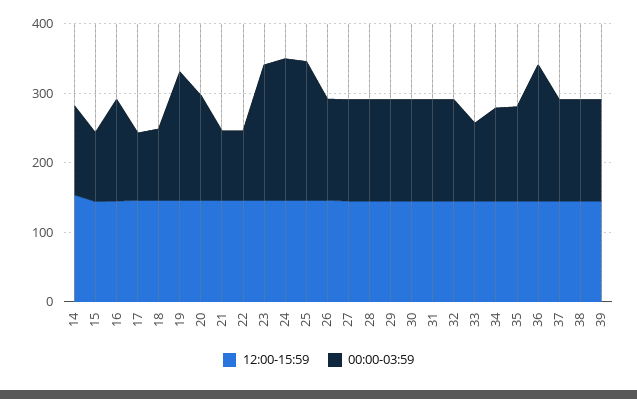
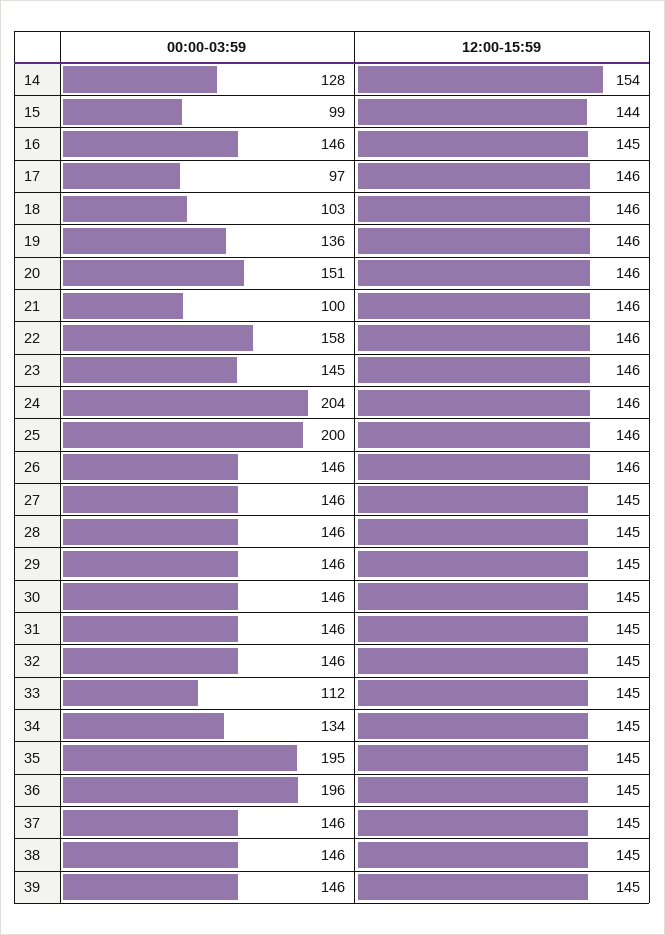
00:00-03:59, 19: 180 -> 136
00:00-03:59, 22: 100 -> 158
00:00-03:59, 23: 200 -> 145
00:00-03:59, 35: 140 -> 195

